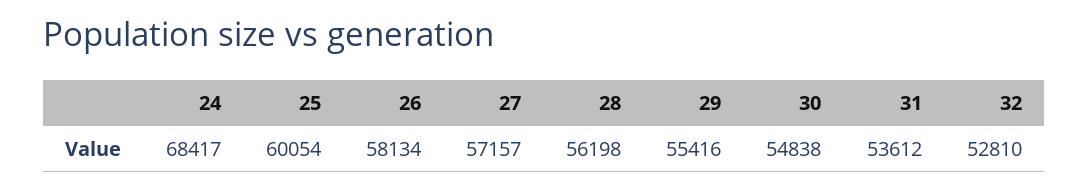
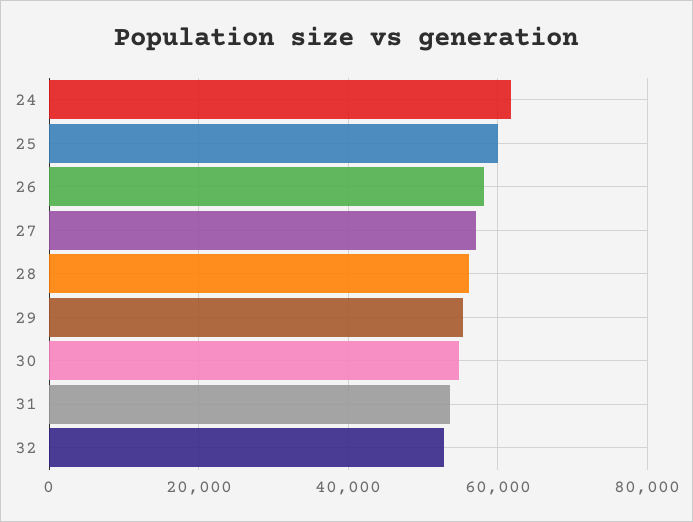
24: 68417 -> 62000

